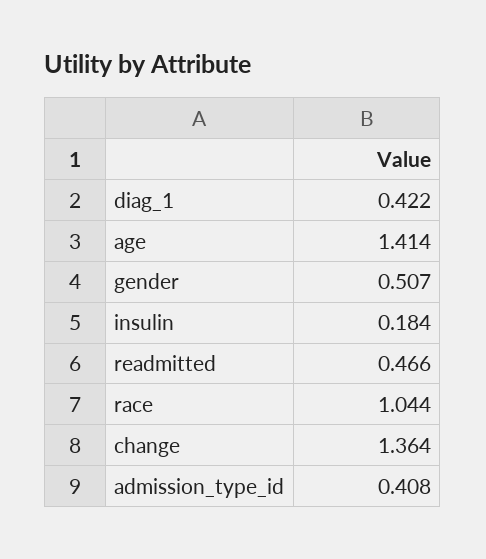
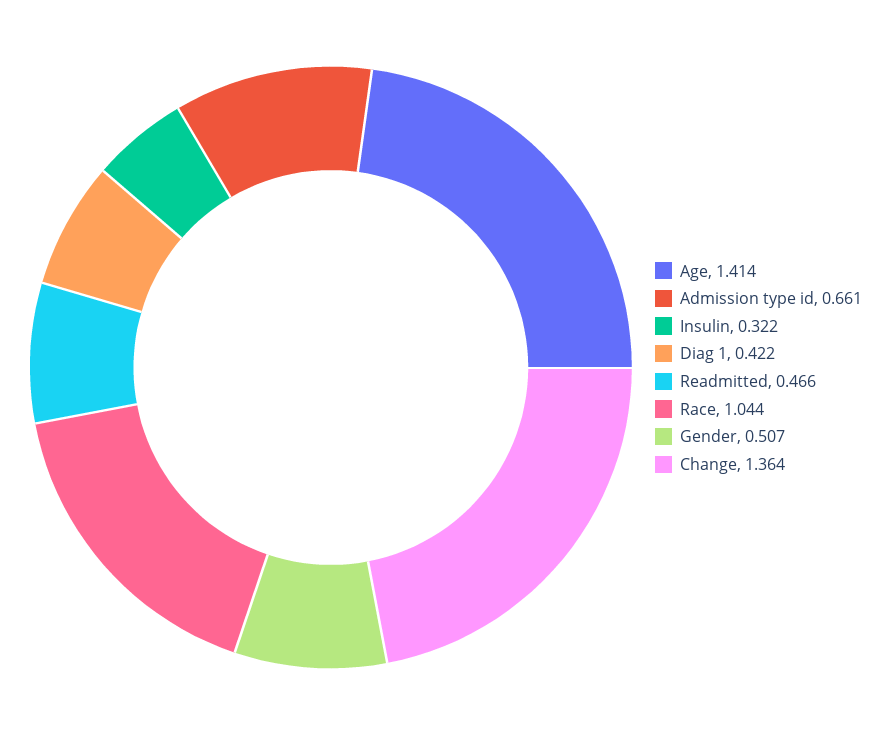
insulin: 0.184 -> 0.322
admission_type_id: 0.408 -> 0.661

